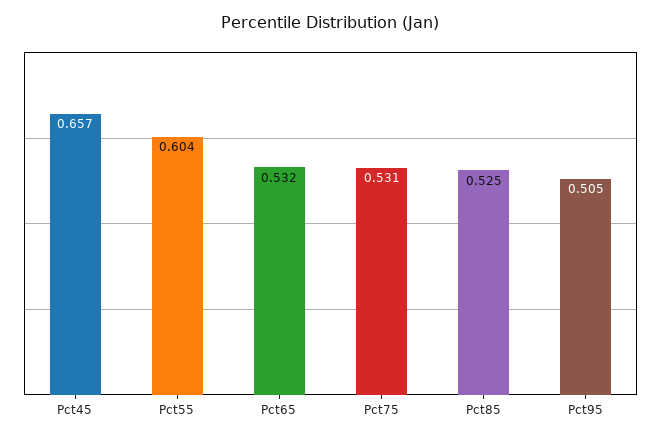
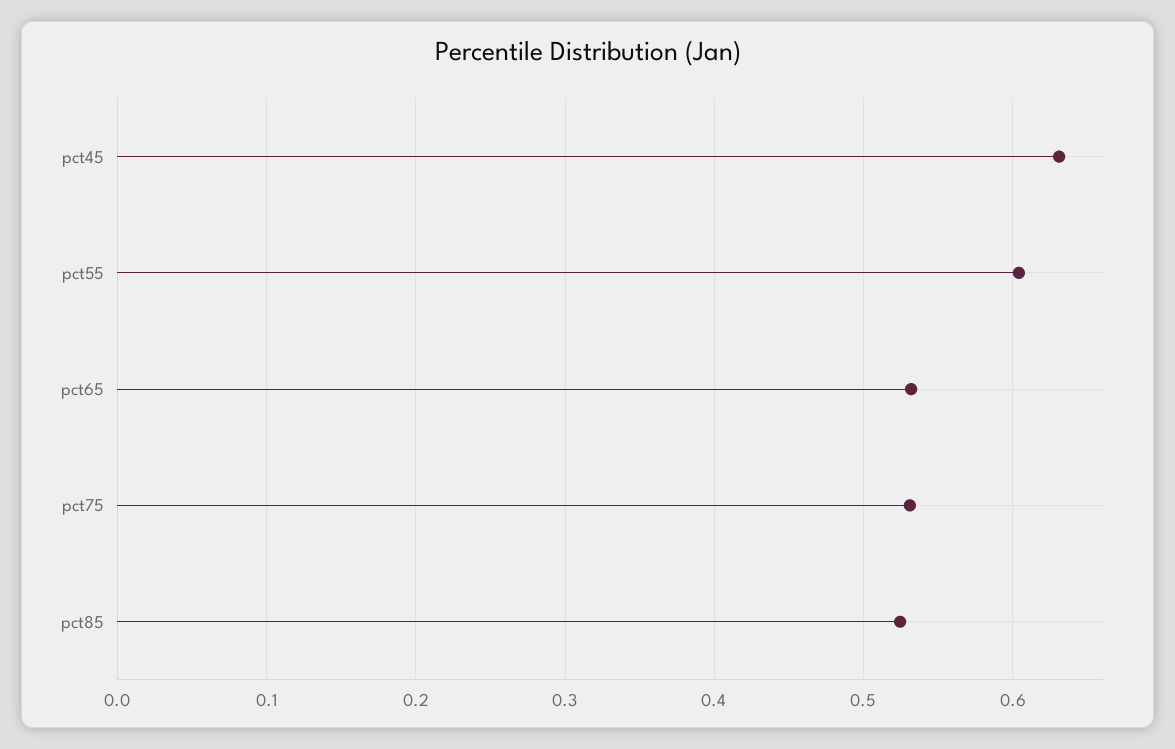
Pct45: 0.657 -> 0.63
Pct95: 0.505 -> none

